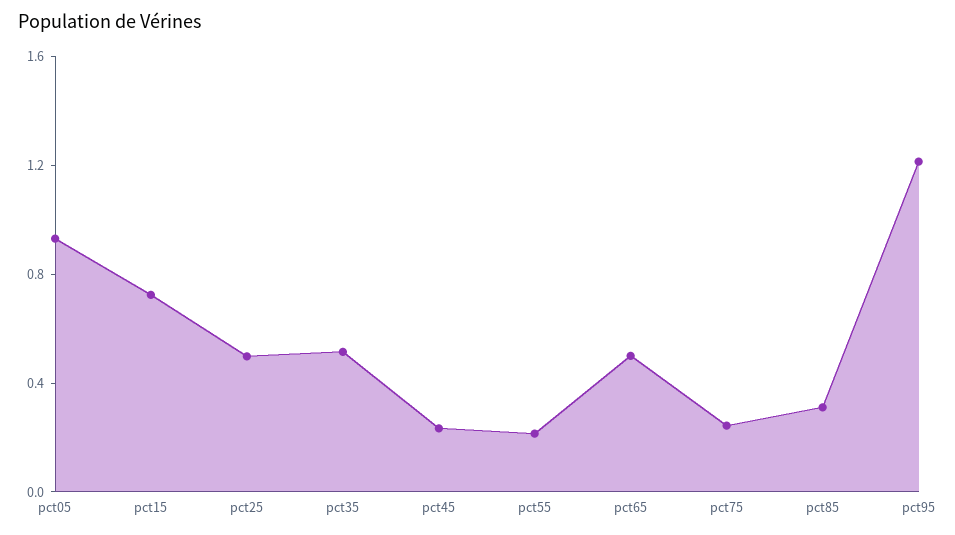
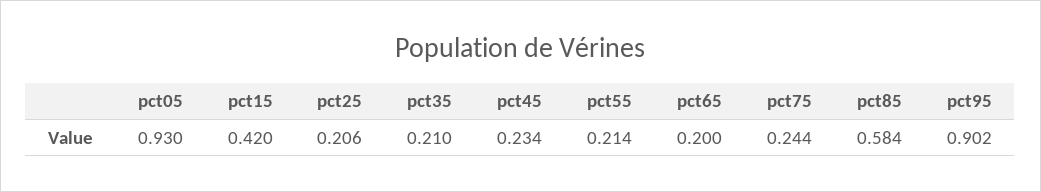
pct15: 0.7 -> 0.42
pct25: 0.5 -> 0.206
pct35: 0.5 -> 0.21
pct65: 0.5 -> 0.2
pct85: 0.3 -> 0.584
pct95: 1.2 -> 0.902

